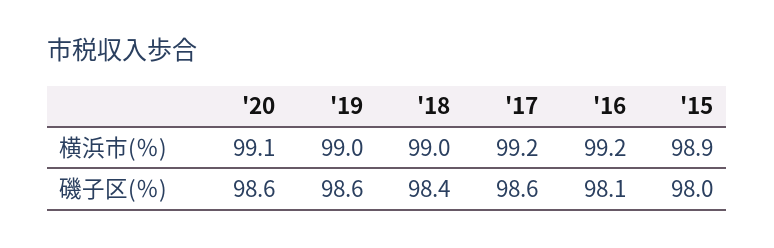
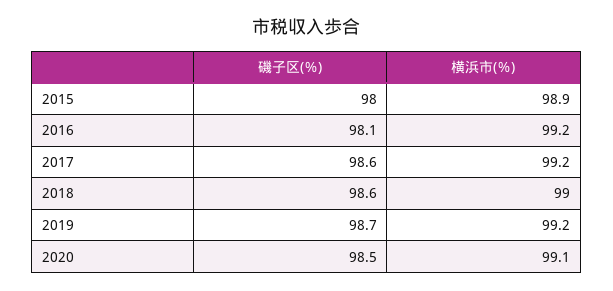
'19, 横浜市(％): 99 -> 99.2
'20, 磯子区(％): 98.6 -> 98.5
'19, 磯子区(％): 98.6 -> 98.7
'18, 磯子区(％): 98.4 -> 98.6

